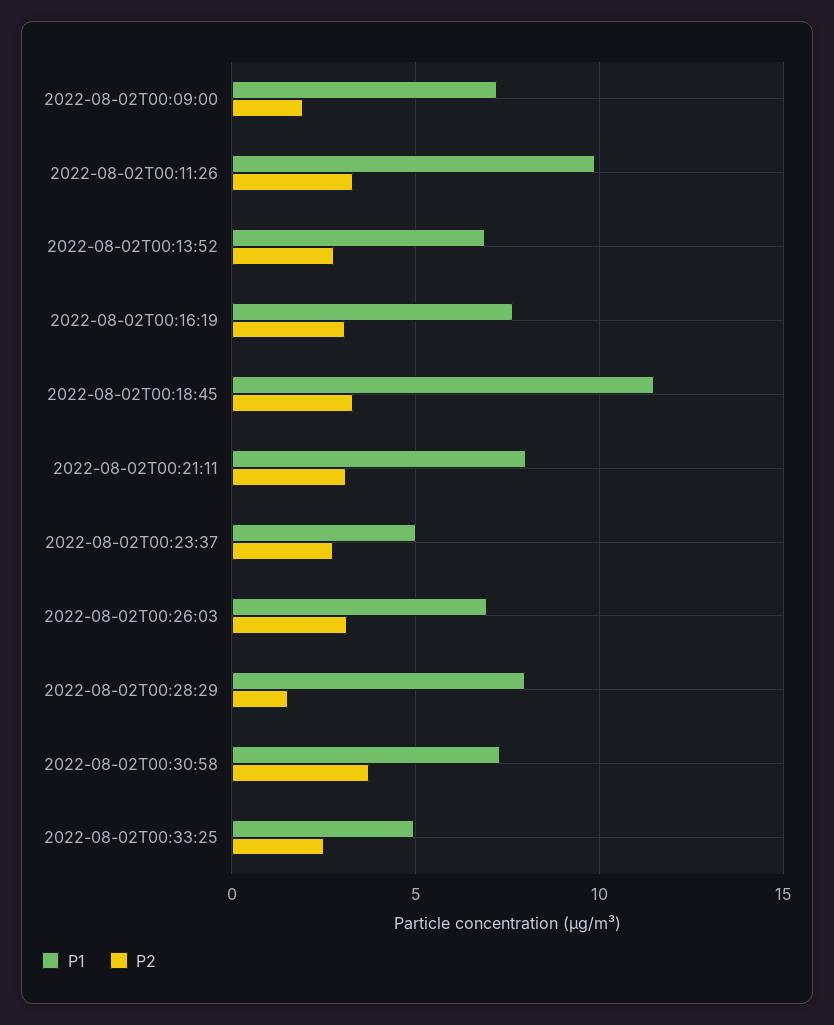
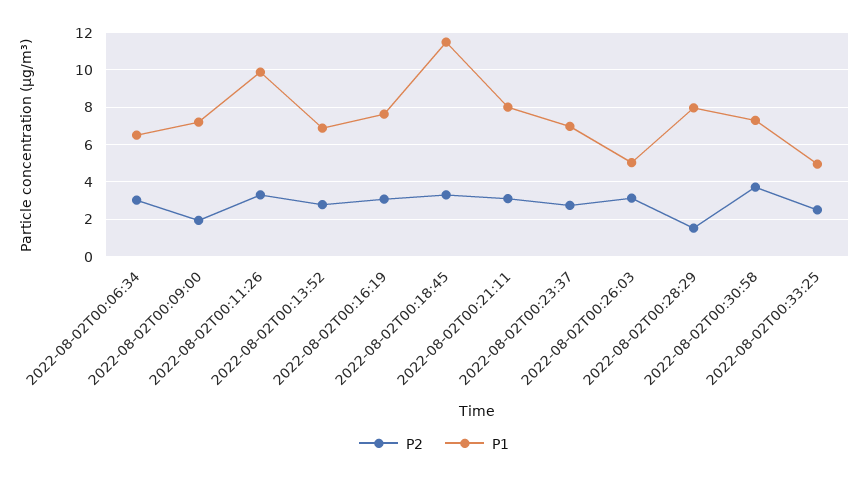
P1, 2022-08-02T00:23:37: 5 -> 7
P1, 2022-08-02T00:26:03: 7 -> 5
P2, 2022-08-02T00:06:34: none -> 3
P1, 2022-08-02T00:06:34: none -> 6.5

